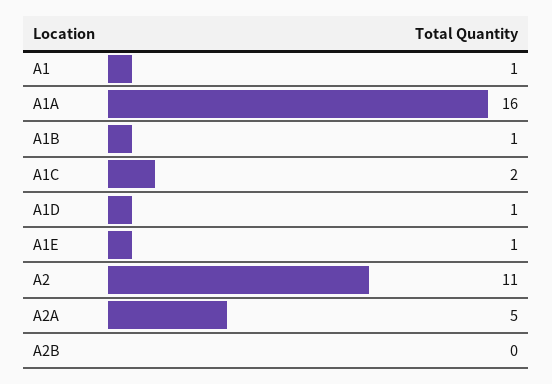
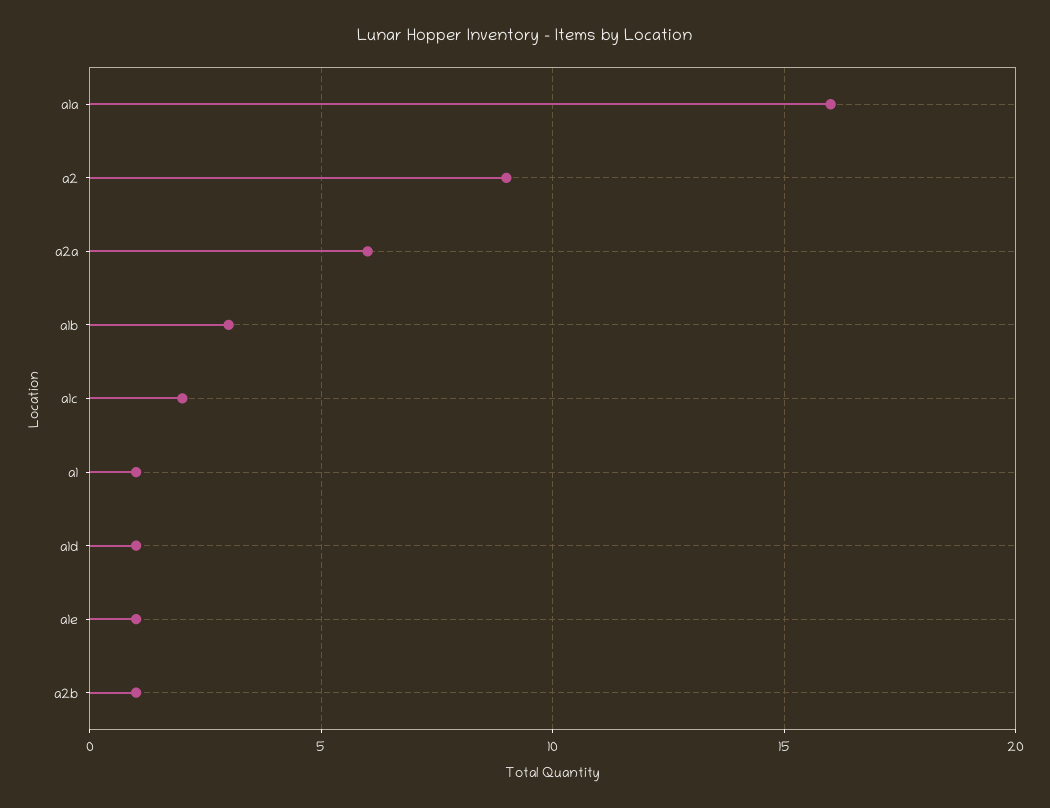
A1B: 1 -> 3
A2: 11 -> 9
A2A: 5 -> 6
A2B: 0 -> 1

